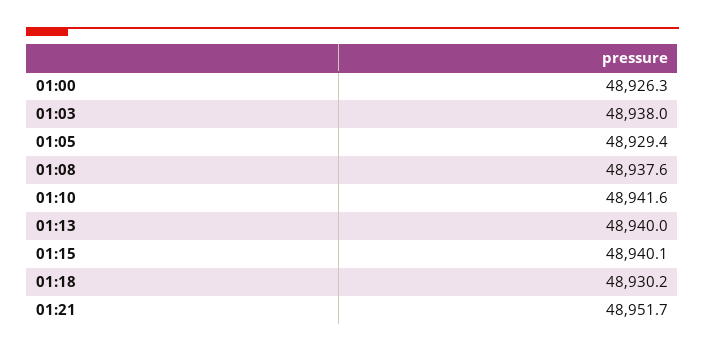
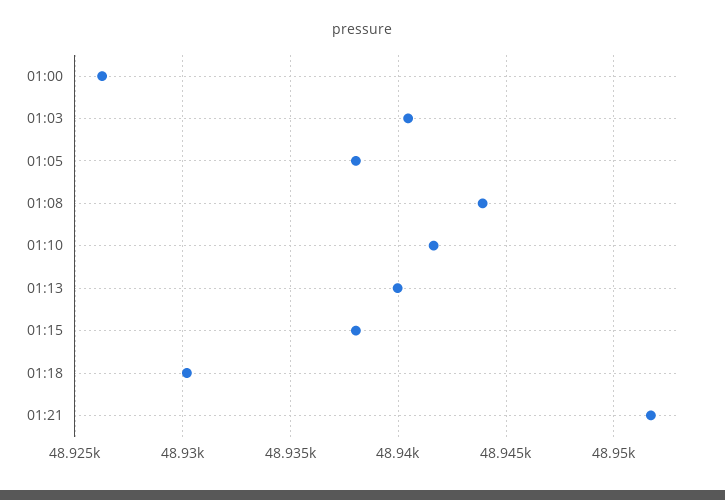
01:03: 48938 -> 48940.5
01:05: 48929.4 -> 48938
01:08: 48937.6 -> 48944
01:15: 48940.1 -> 48938

